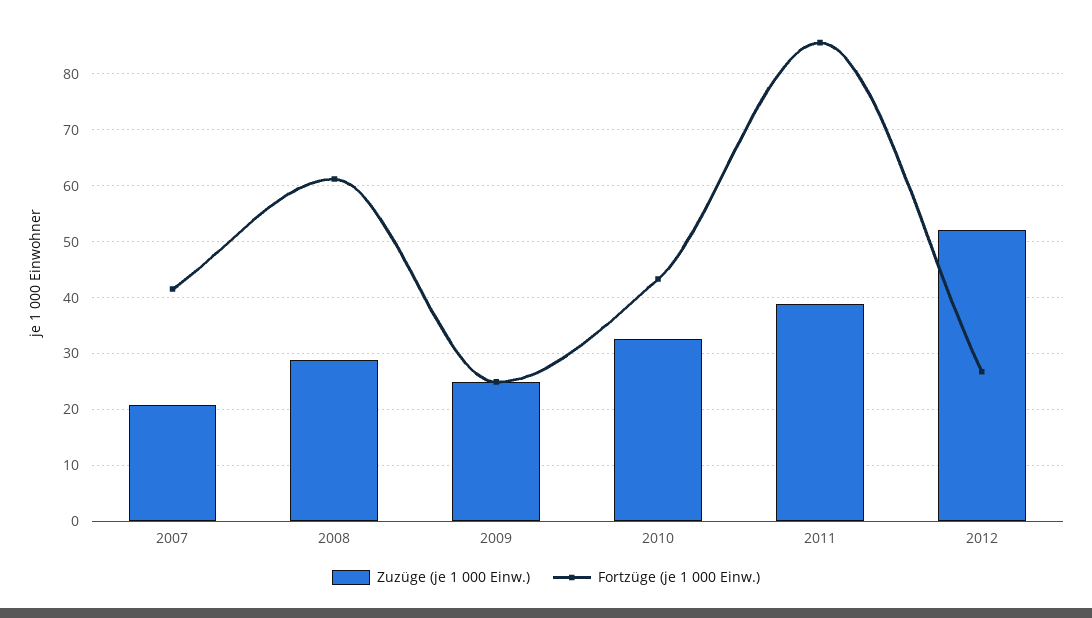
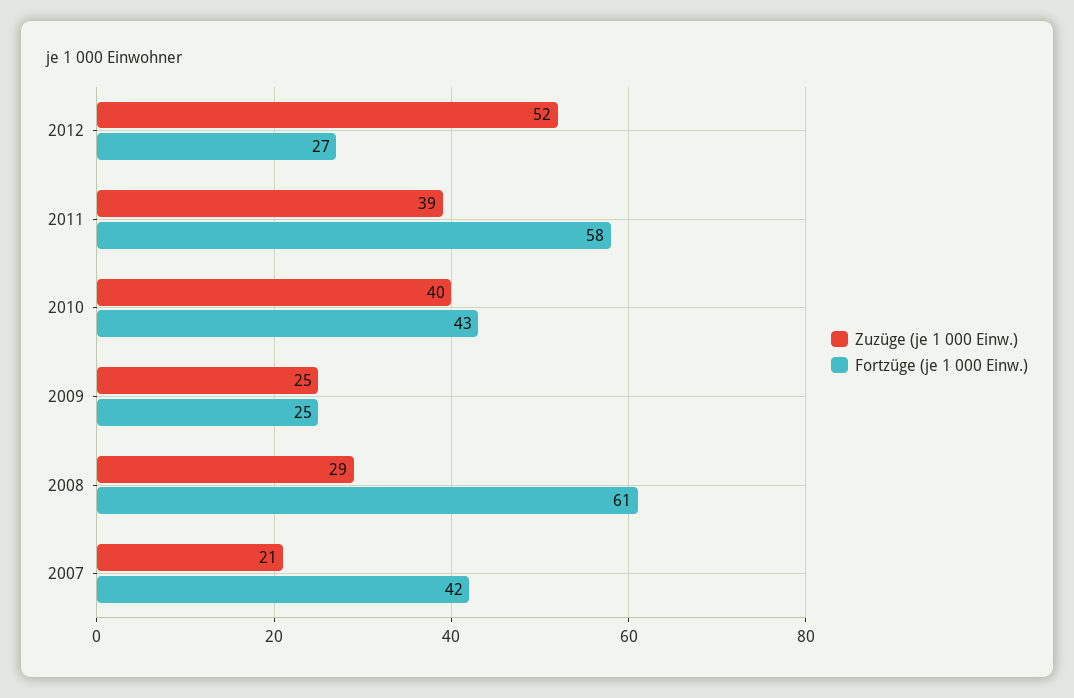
Zuzüge (je 1 000 Einw.), 2010: 32 -> 40
Fortzüge (je 1 000 Einw.), 2011: 86 -> 58

